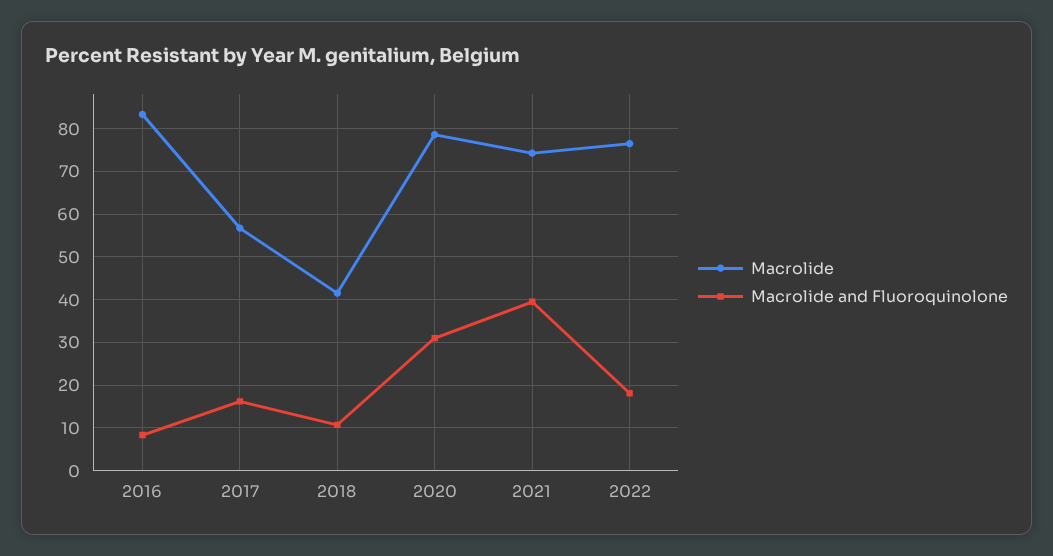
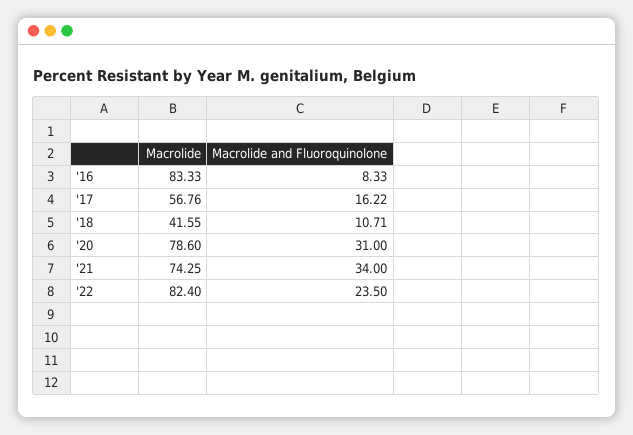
Macrolide and Fluoroquinolone, 2021: 40 -> 34
Macrolide, 2022: 76 -> 82.4
Macrolide and Fluoroquinolone, 2022: 18 -> 23.5

